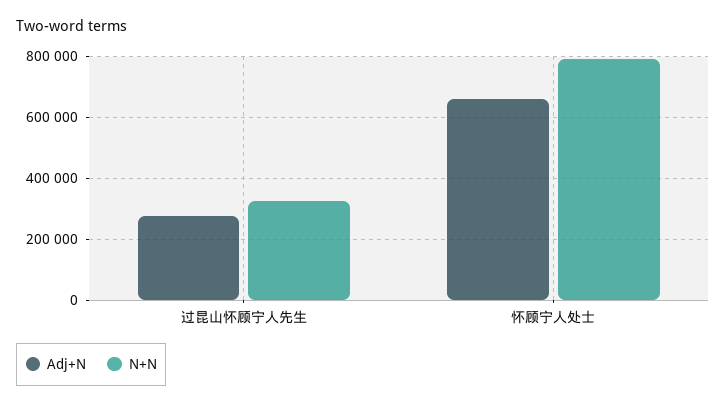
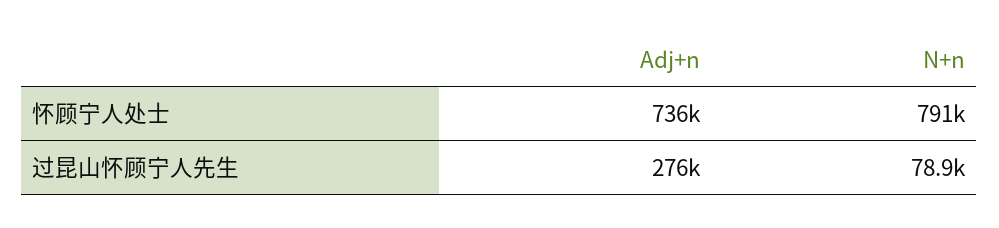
N+N, 过昆山怀顾宁人先生: 320000 -> 78900
Adj+N, 怀顾宁人处士: 660000 -> 736000

